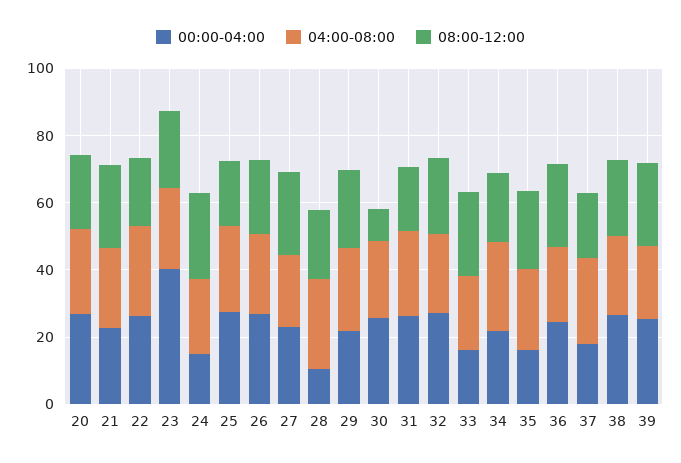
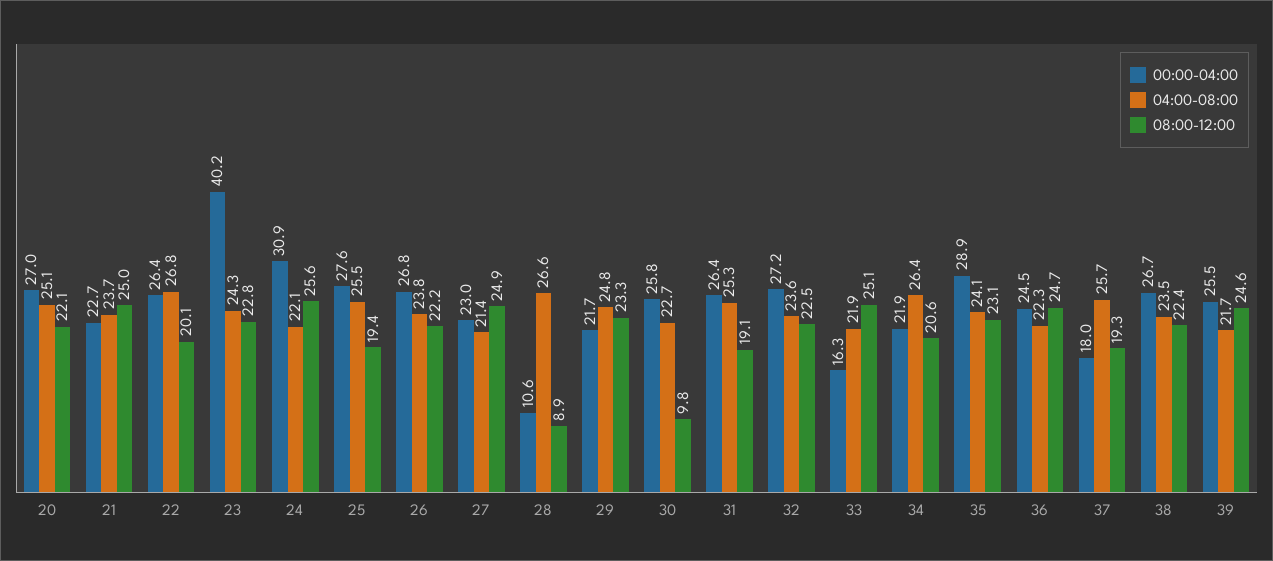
00:00-04:00, 24: 15 -> 30.9
08:00-12:00, 28: 20 -> 8.9
00:00-04:00, 35: 15 -> 28.9

